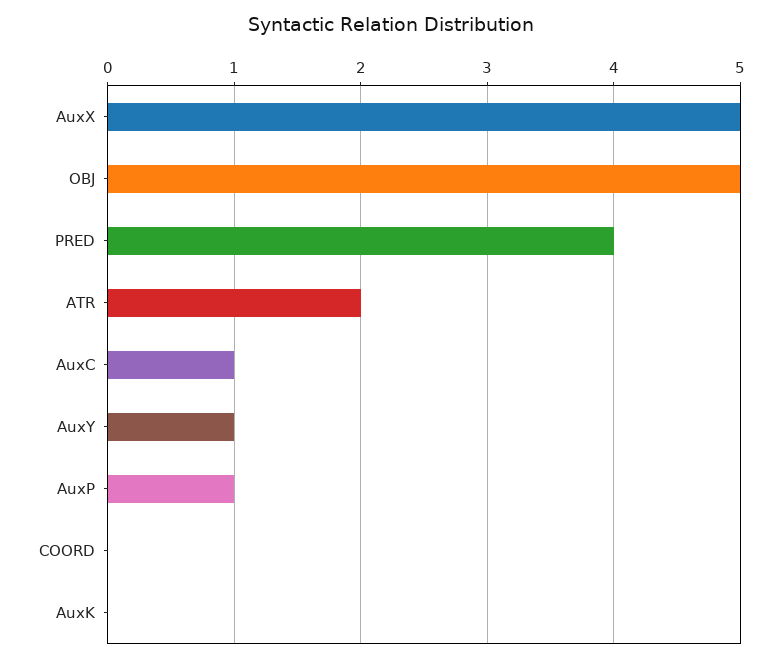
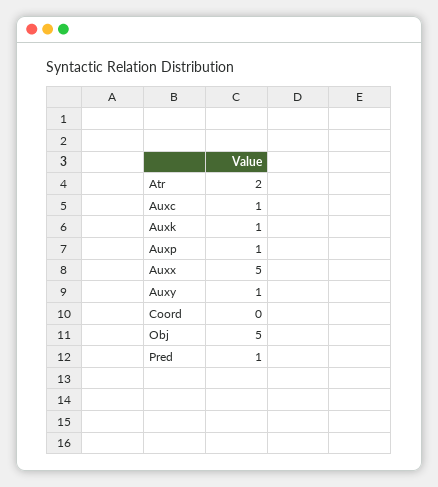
PRED: 4 -> 1
AuxK: 0 -> 1

